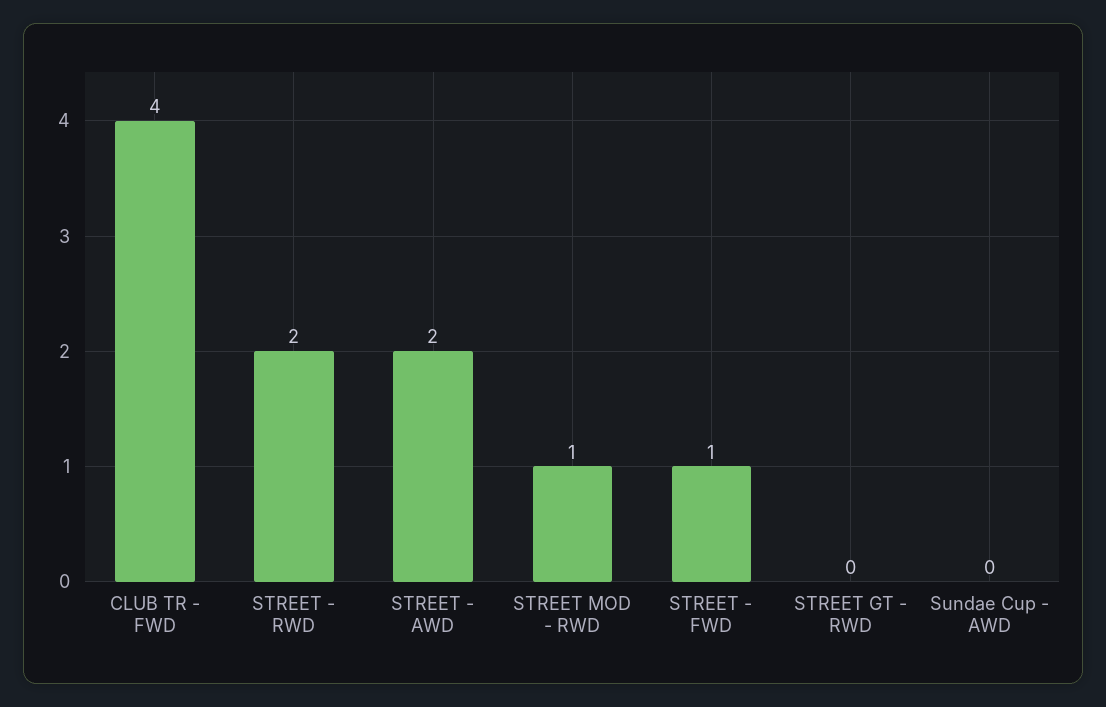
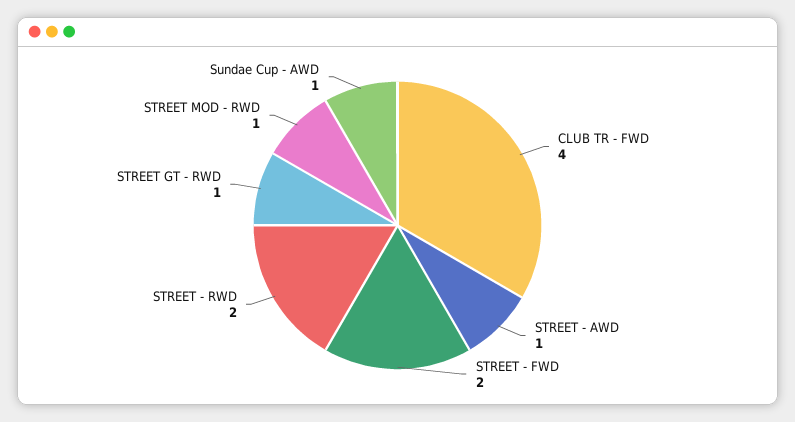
STREET - AWD: 2 -> 1
STREET - FWD: 1 -> 2
STREET GT - RWD: 0 -> 1
Sundae Cup - AWD: 0 -> 1

